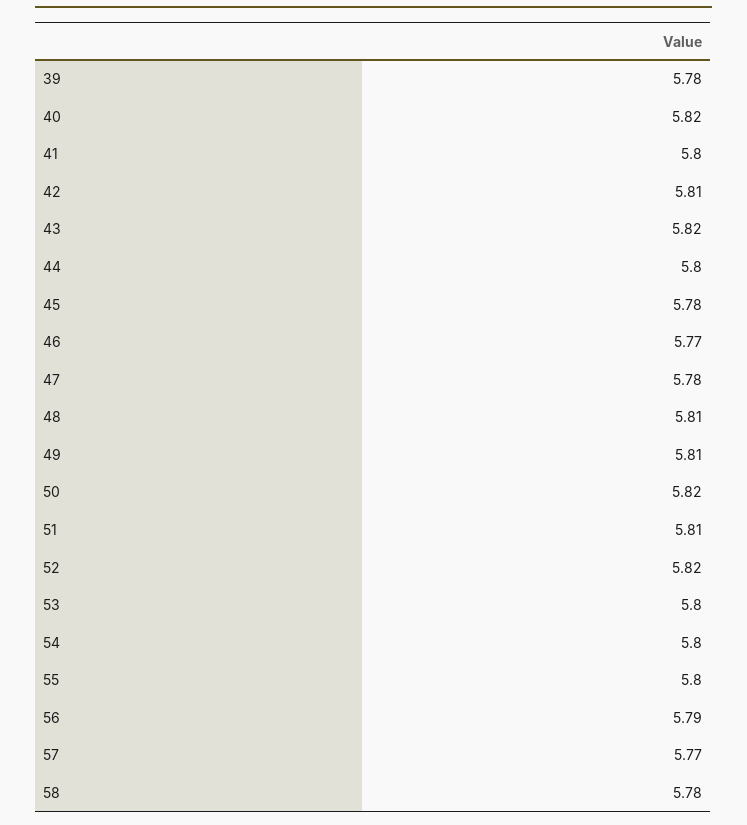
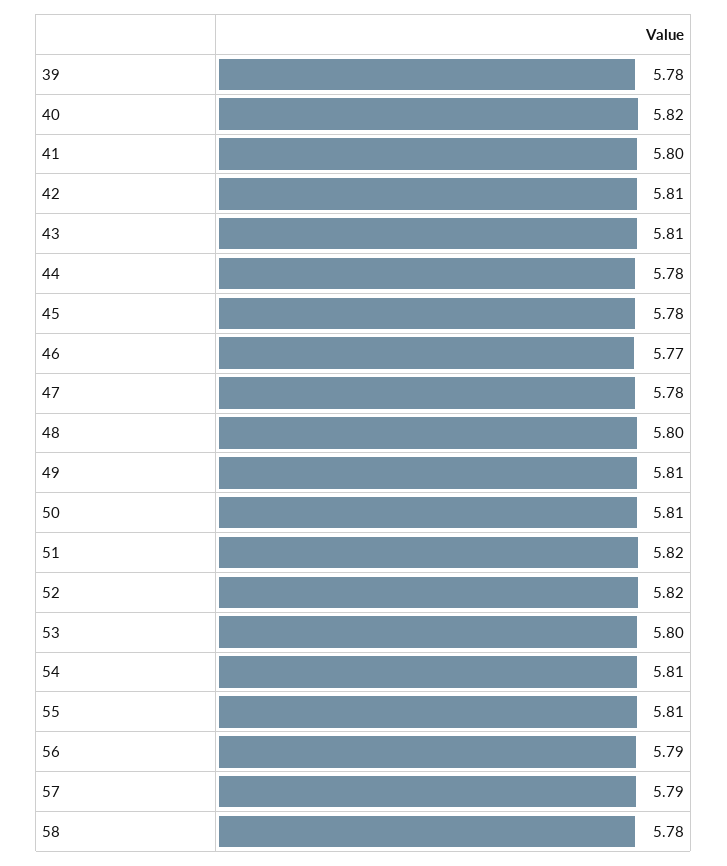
43: 5.82 -> 5.81
44: 5.8 -> 5.78
48: 5.81 -> 5.8
50: 5.82 -> 5.81
51: 5.81 -> 5.82
54: 5.8 -> 5.81
55: 5.8 -> 5.81
57: 5.77 -> 5.79

